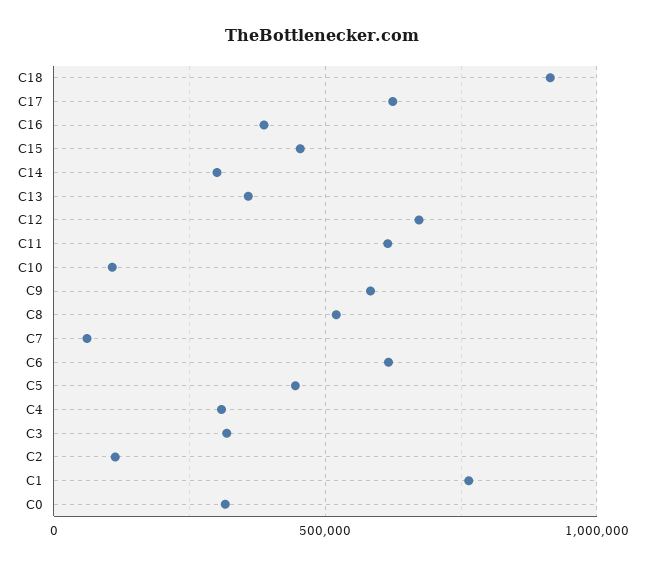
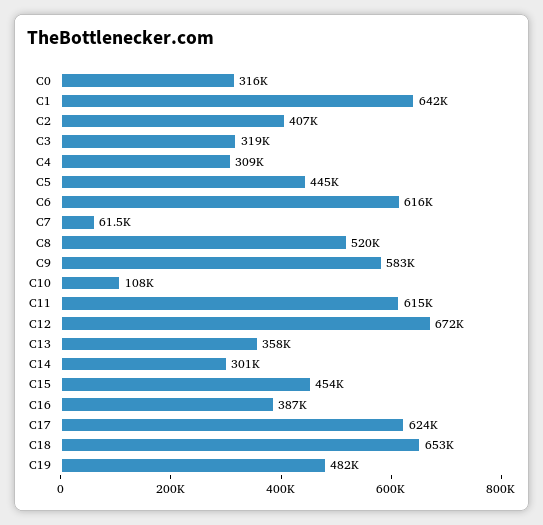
C18: 900000 -> 653000
C2: 100000 -> 407000
C1: 750000 -> 642000
C19: none -> 482000

